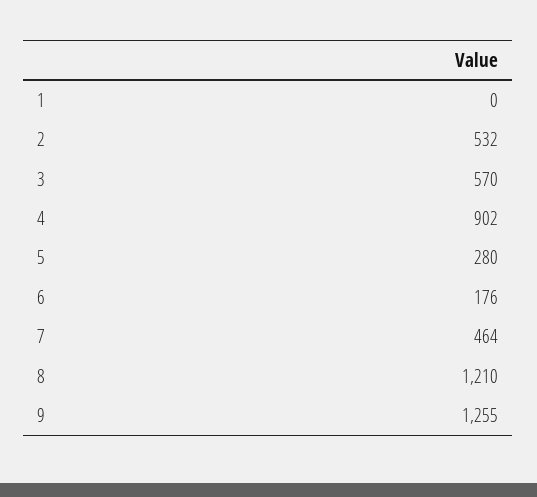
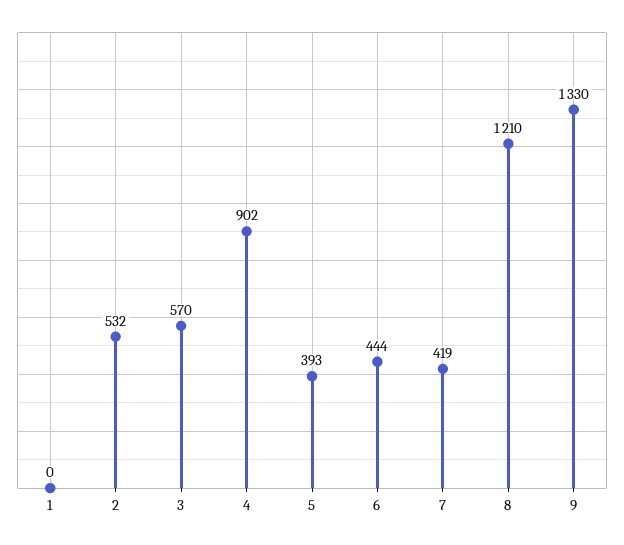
5: 280 -> 393
6: 176 -> 444
7: 464 -> 419
9: 1255 -> 1330

